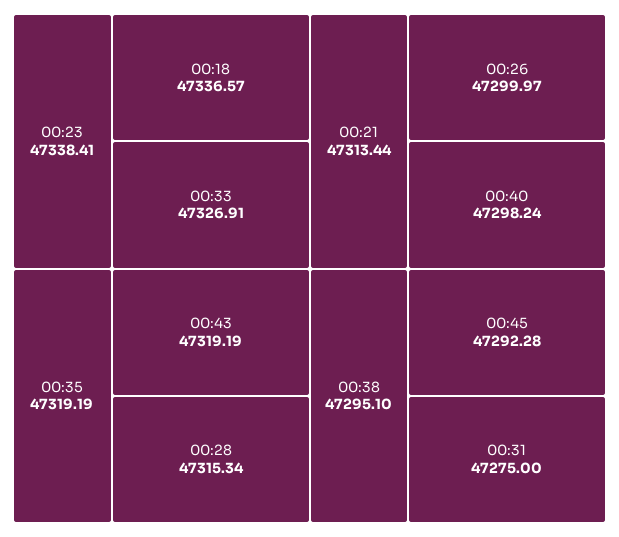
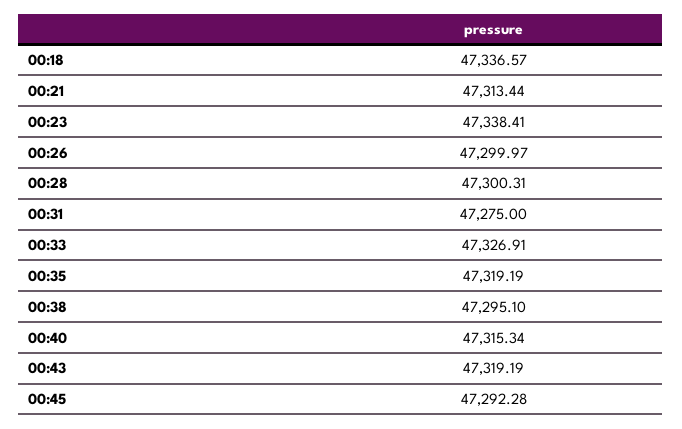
00:28: 47315.34 -> 47300.31
00:40: 47298.24 -> 47315.34

